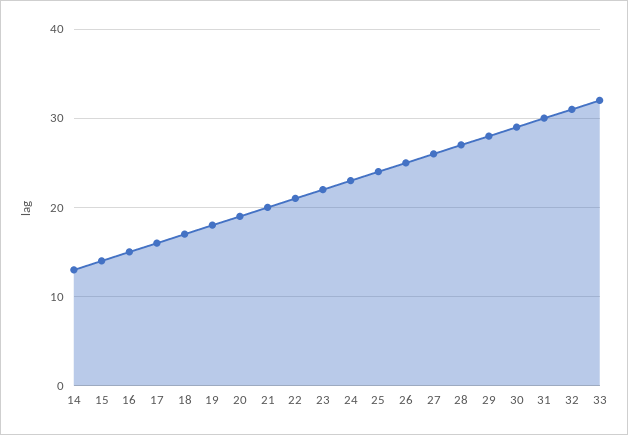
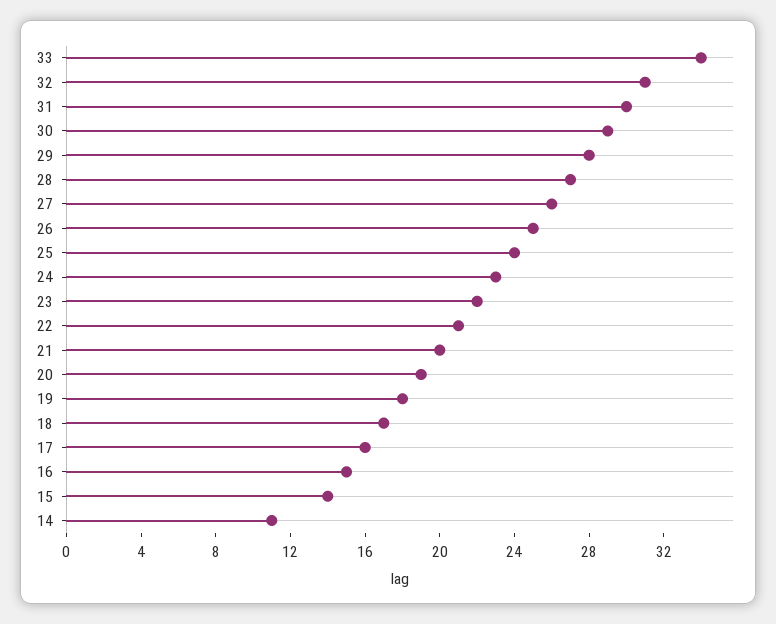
14: 13 -> 11
33: 32 -> 34

